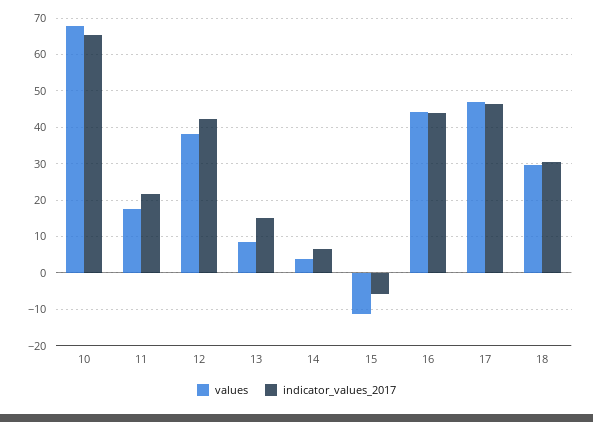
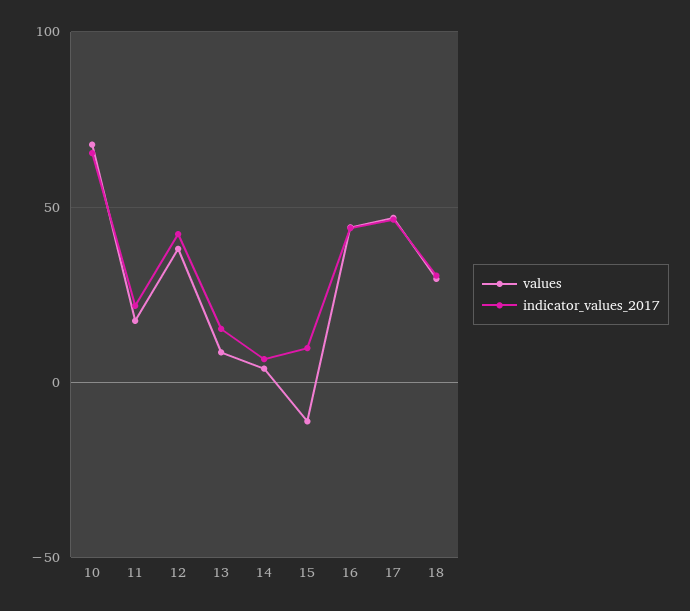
indicator_values_2017, 15: -6 -> 10

